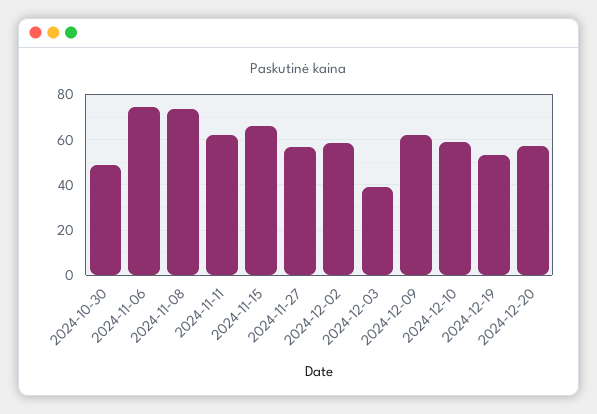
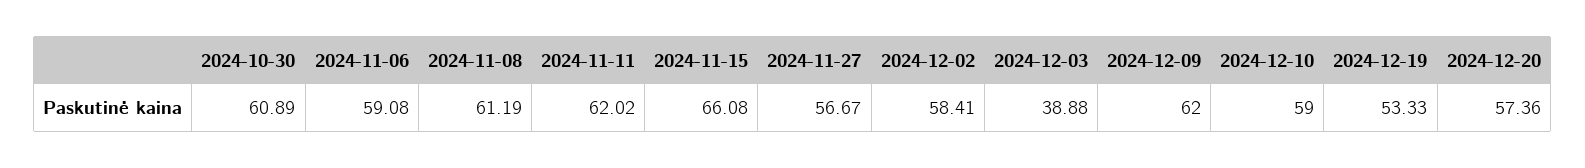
2024-10-30: 50 -> 60.89
2024-11-06: 75 -> 59.08
2024-11-08: 75 -> 61.19

